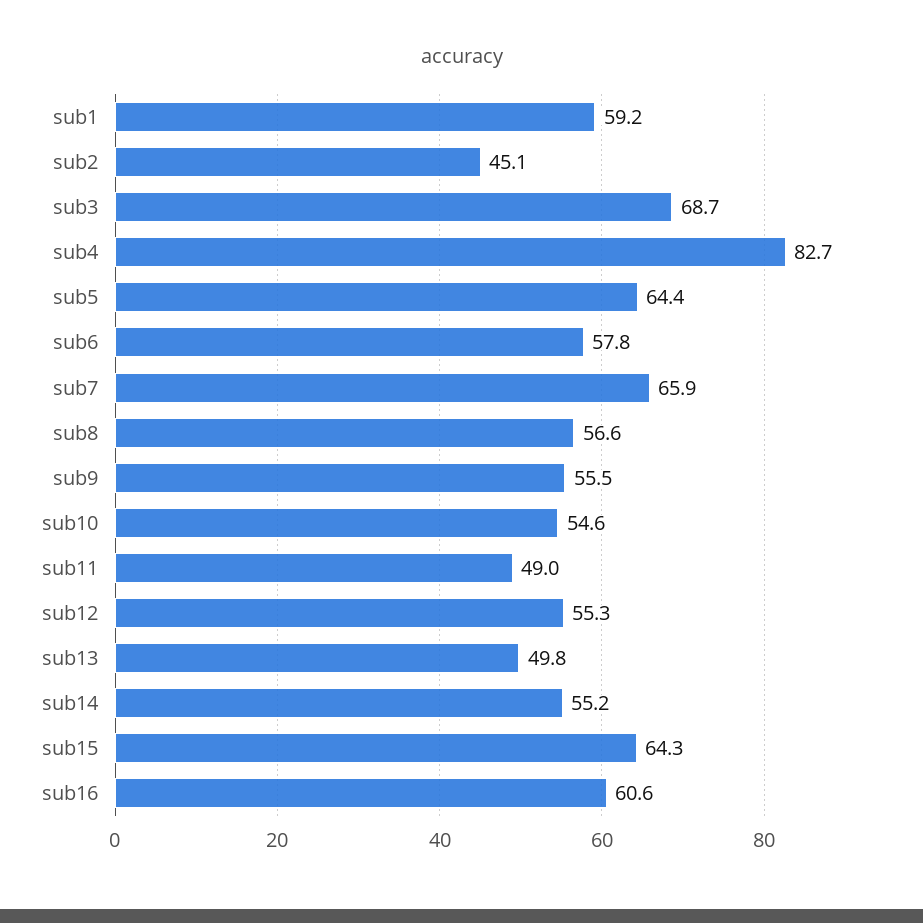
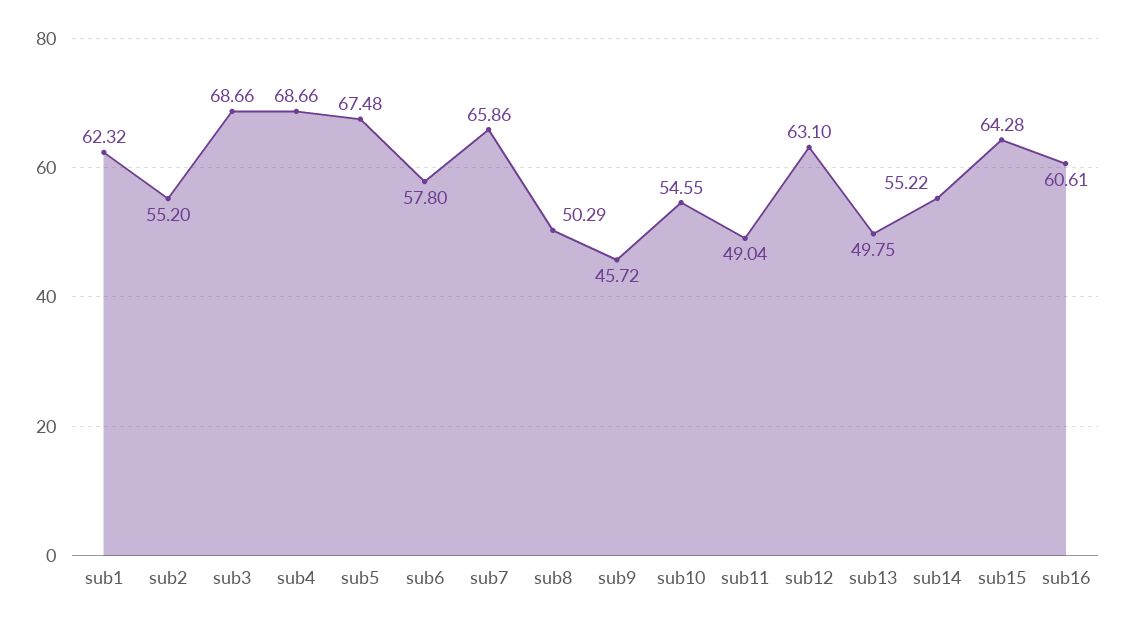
sub1: 59.2 -> 62.32
sub2: 45.1 -> 55.2
sub4: 82.7 -> 68.66
sub5: 64.4 -> 67.48
sub8: 56.6 -> 50.29
sub9: 55.5 -> 45.72
sub12: 55.3 -> 63.1

